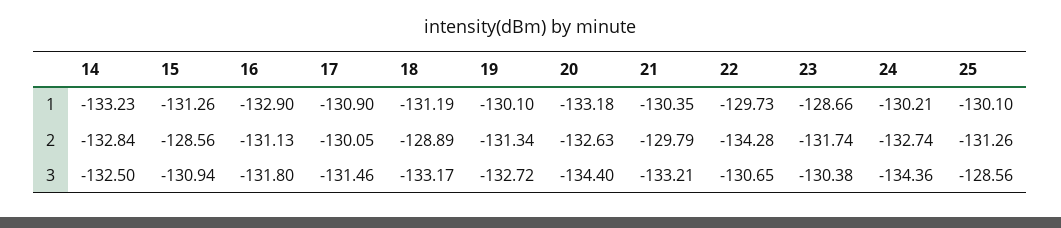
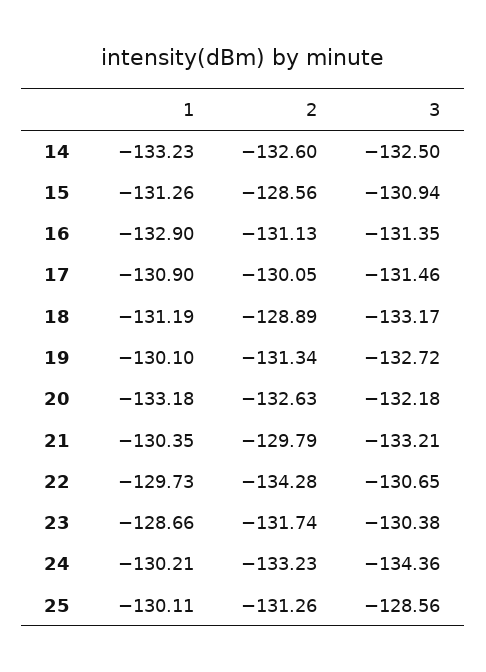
25, 1: -130.1 -> -130.11
14, 2: -132.84 -> -132.6
24, 2: -132.74 -> -133.23
16, 3: -131.8 -> -131.35
20, 3: -134.4 -> -132.18

